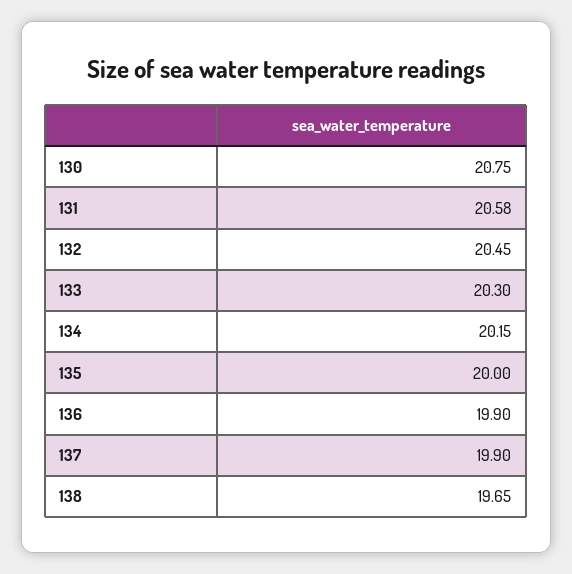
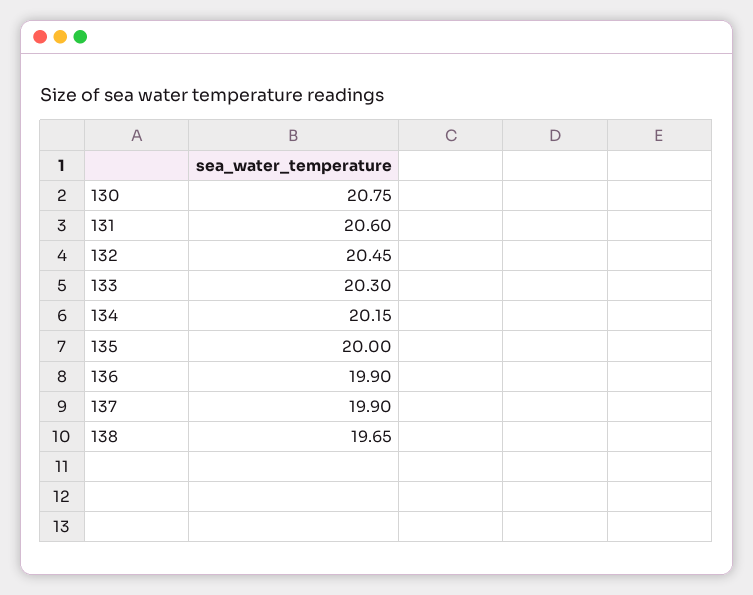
131: 20.58 -> 20.6

